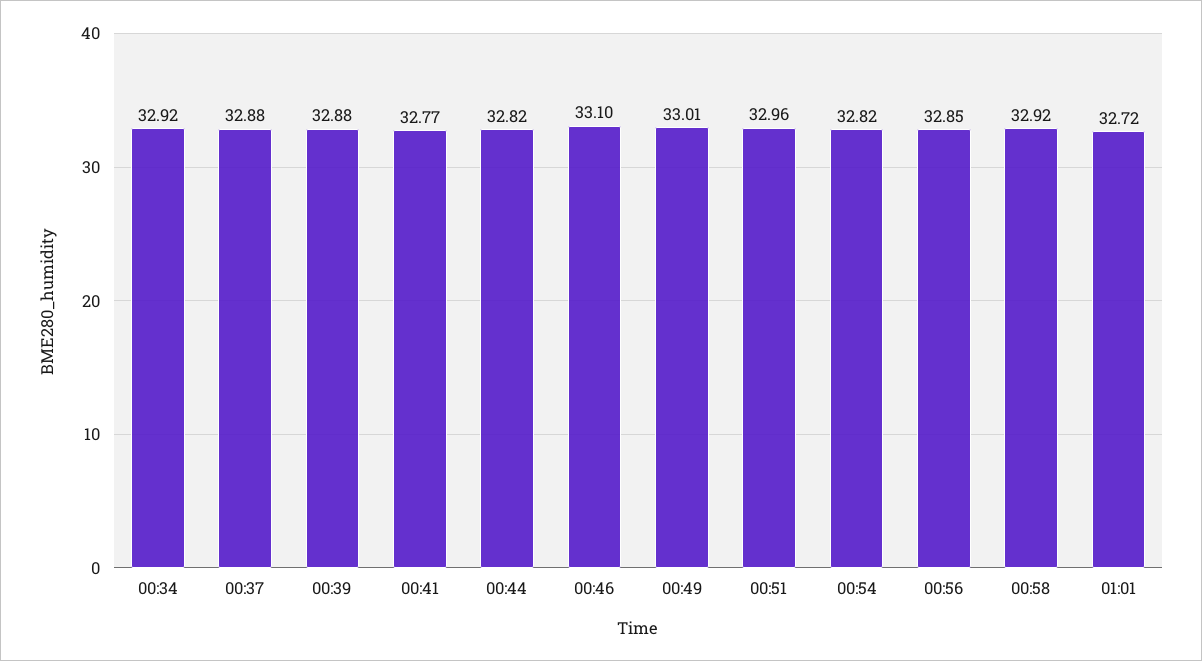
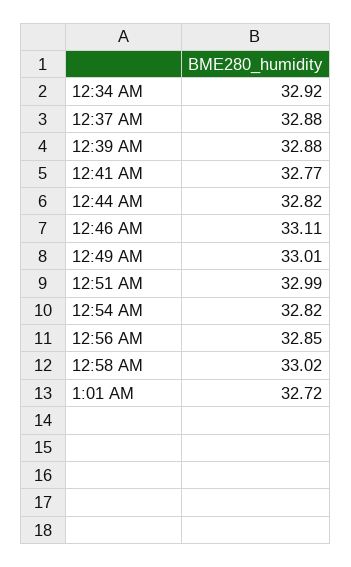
00:46: 33.1 -> 33.11
00:51: 32.96 -> 32.99
00:58: 32.92 -> 33.02

